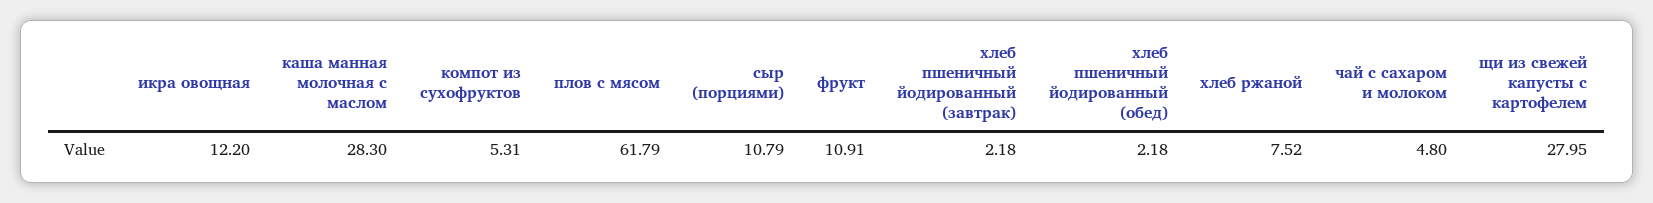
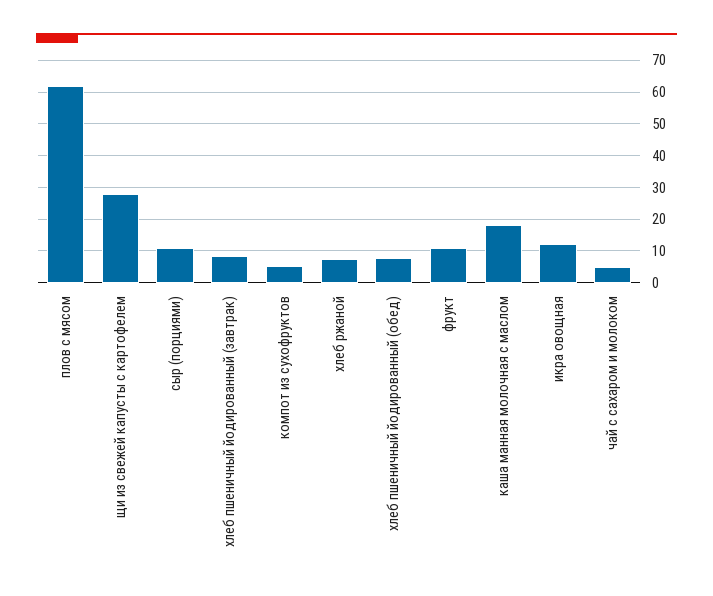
каша манная молочная с маслом: 28.3 -> 18
хлеб пшеничный йодированный (завтрак): 2.18 -> 8
хлеб пшеничный йодированный (обед): 2.18 -> 8

